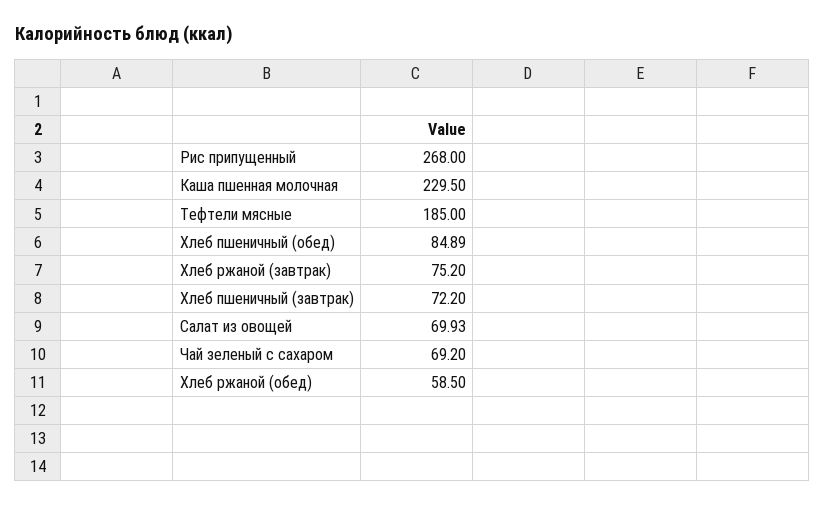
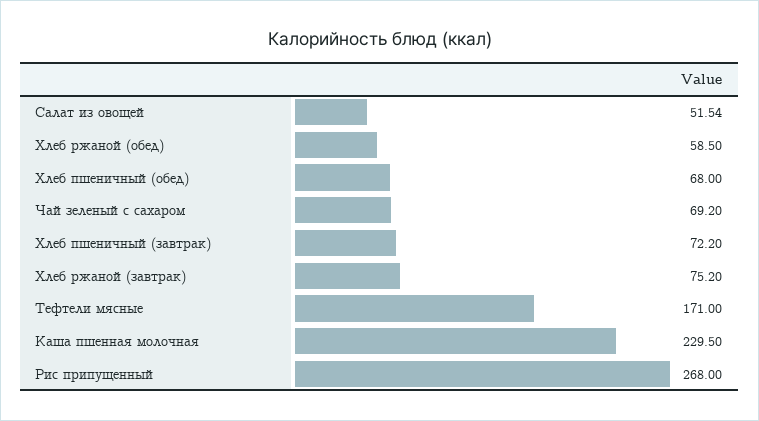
Тефтели мясные: 185 -> 171
Хлеб пшеничный (обед): 84.89 -> 68
Салат из овощей: 69.93 -> 51.54

